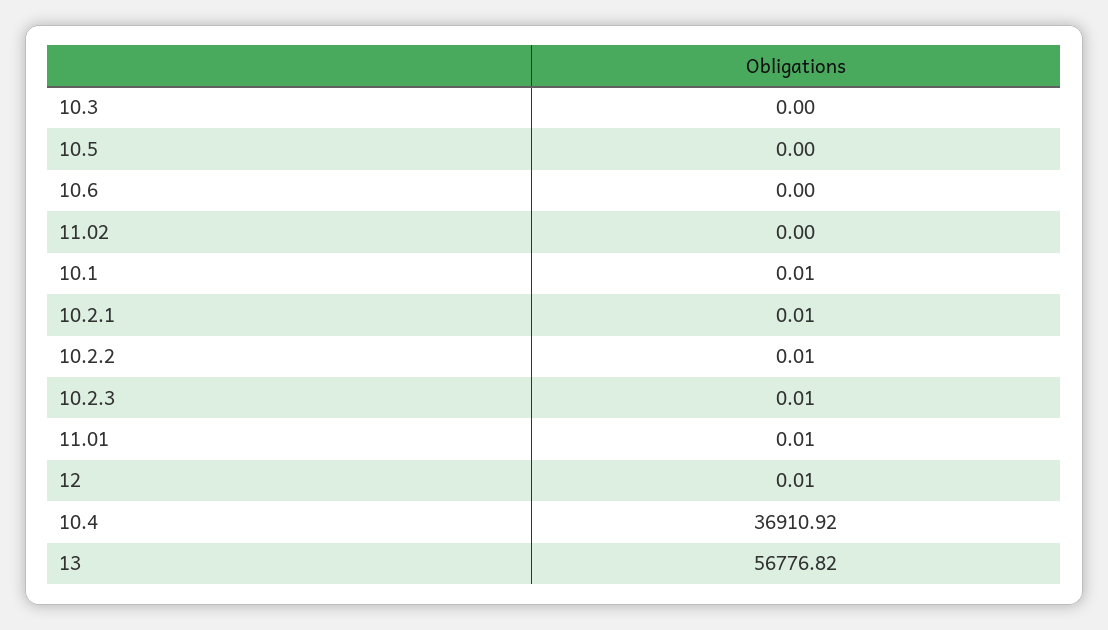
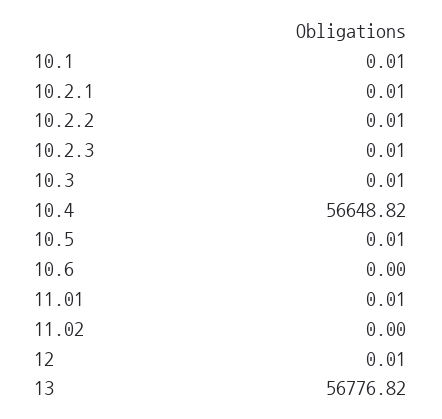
10.3: 0 -> 0.01
10.5: 0 -> 0.01
10.4: 36910.92 -> 56648.82

